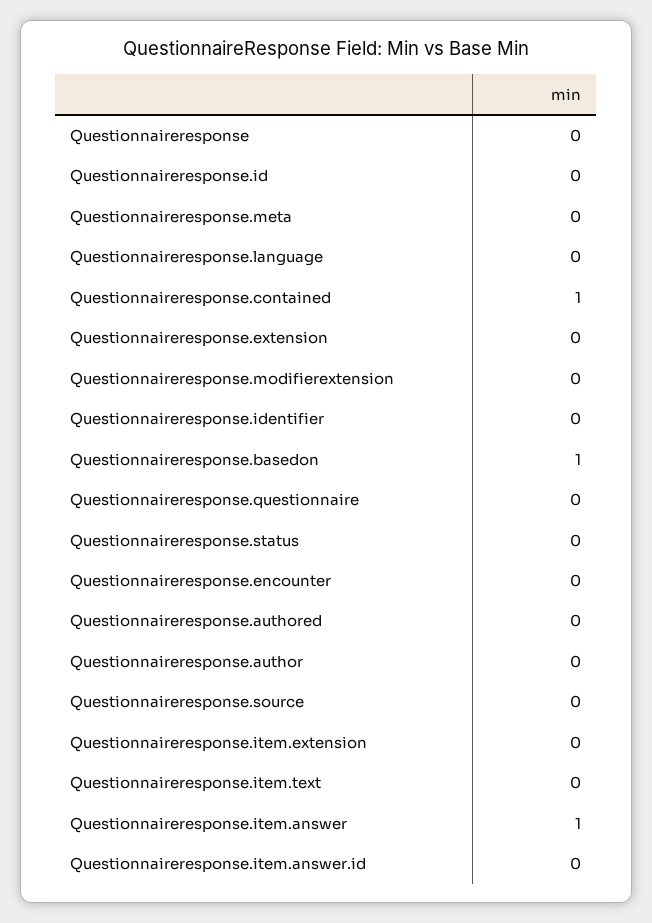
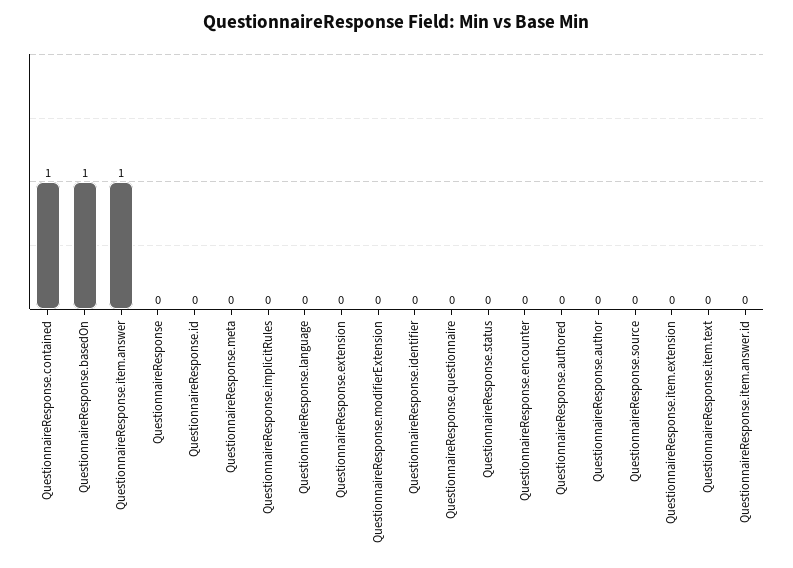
QuestionnaireResponse.implicitRules: none -> 0

